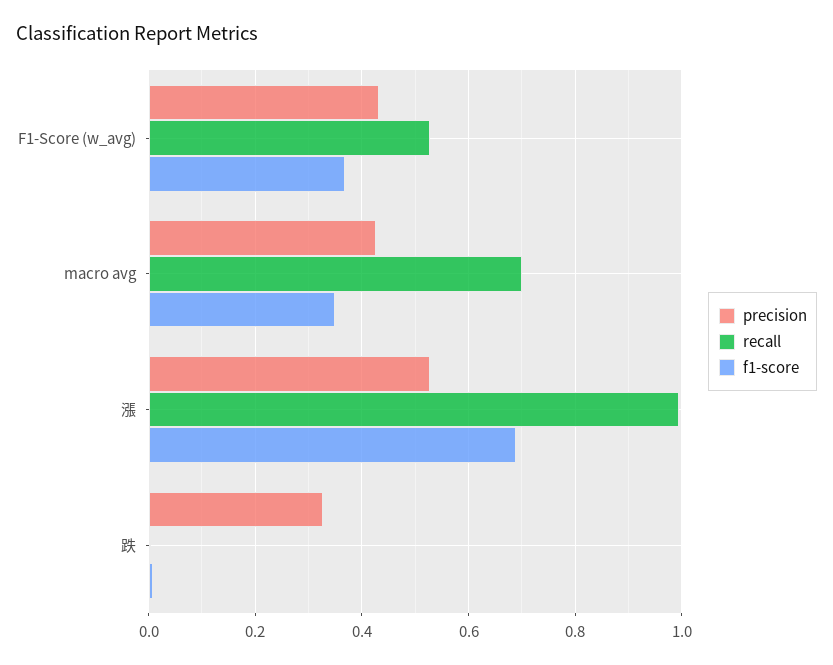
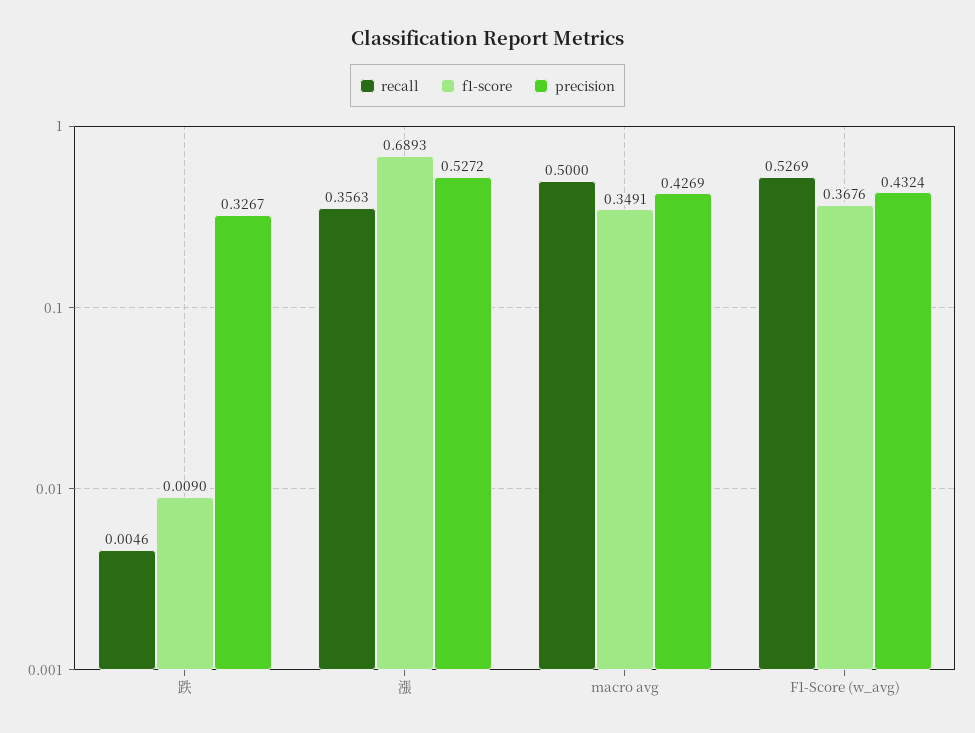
recall, macro avg: 0.7 -> 0.5
recall, 漲: 1 -> 0.3563

